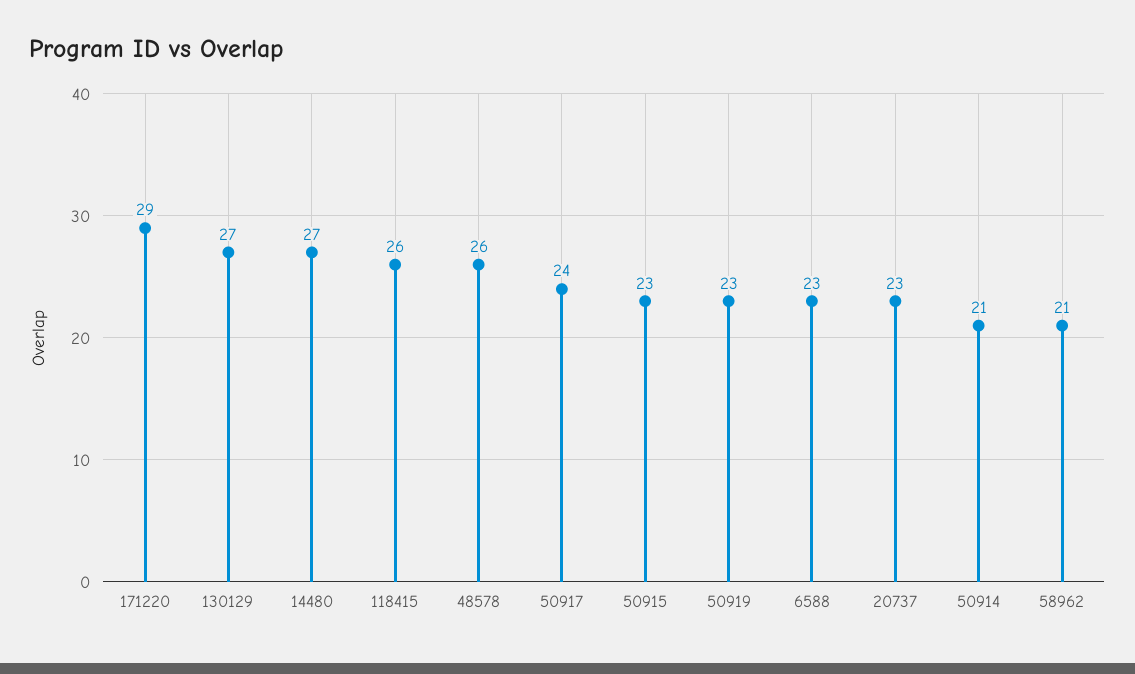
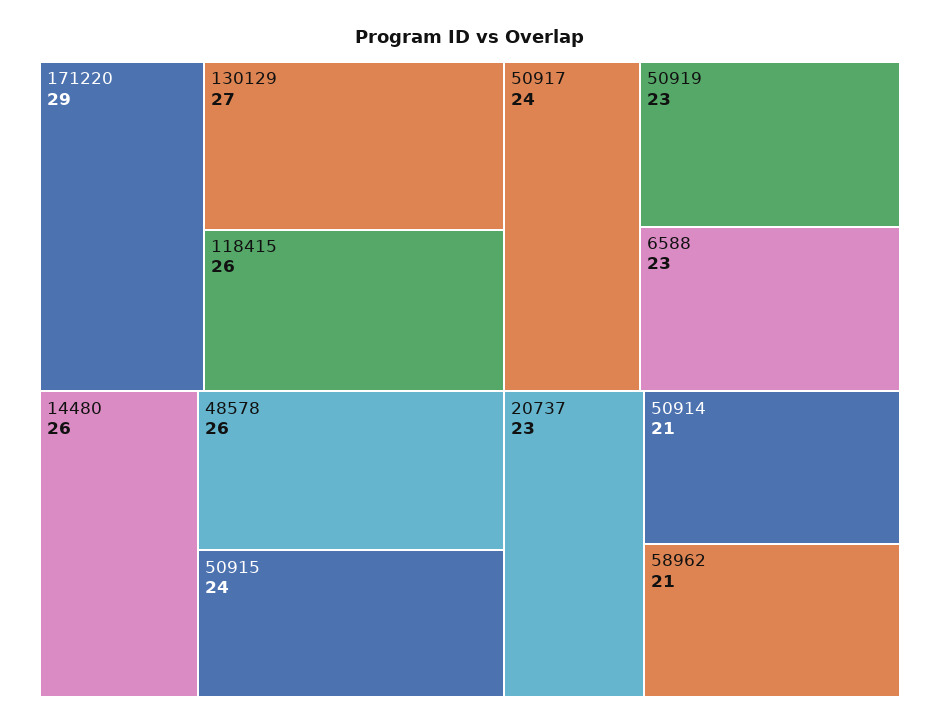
14480: 27 -> 26
50915: 23 -> 24

